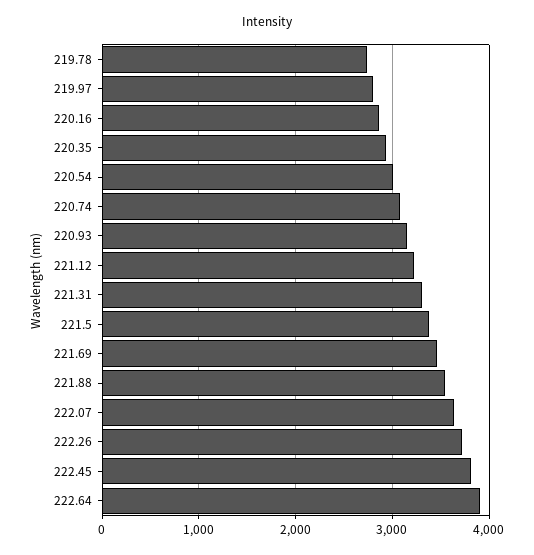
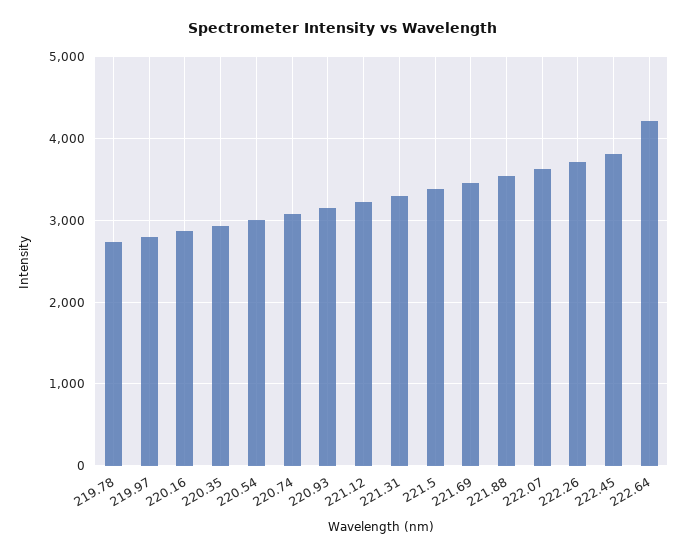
222.64: 3900 -> 4200

